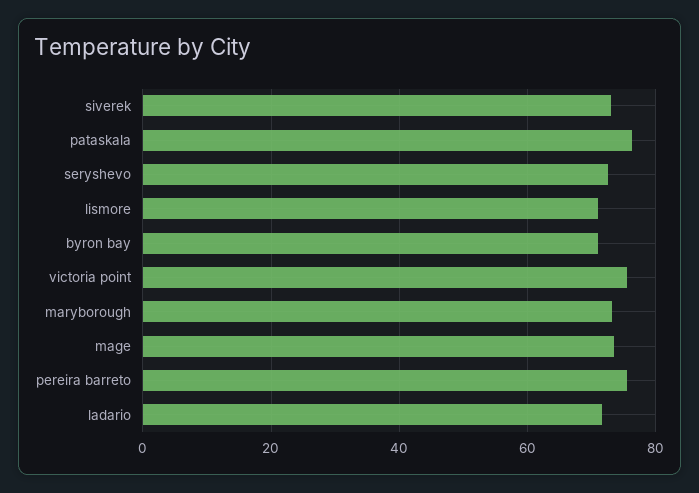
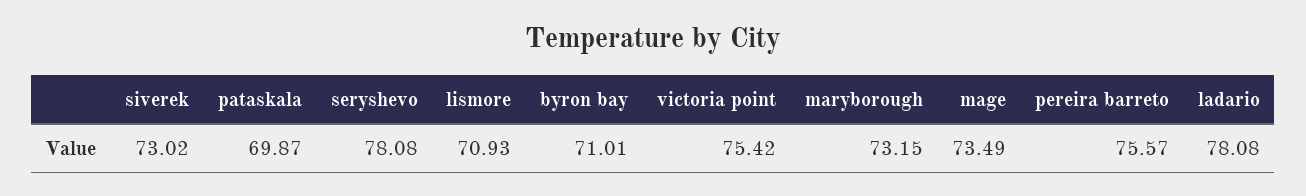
pataskala: 76 -> 69.87
seryshevo: 72 -> 78.08
ladario: 72 -> 78.08

